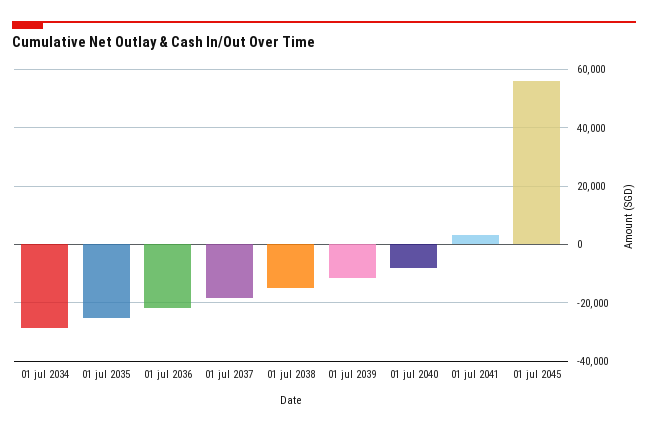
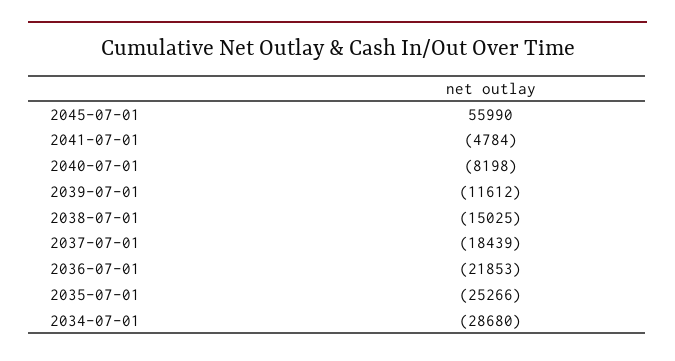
01 jul 2041: 2500 -> -4784

